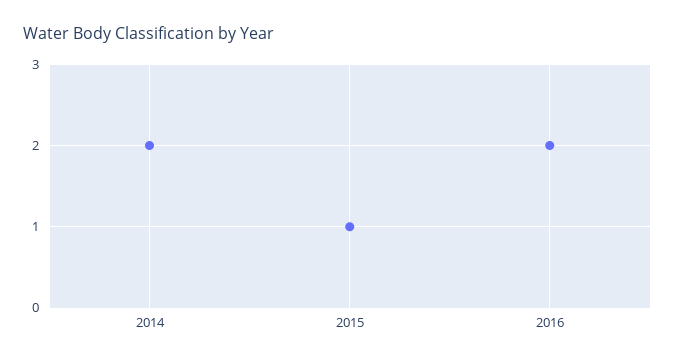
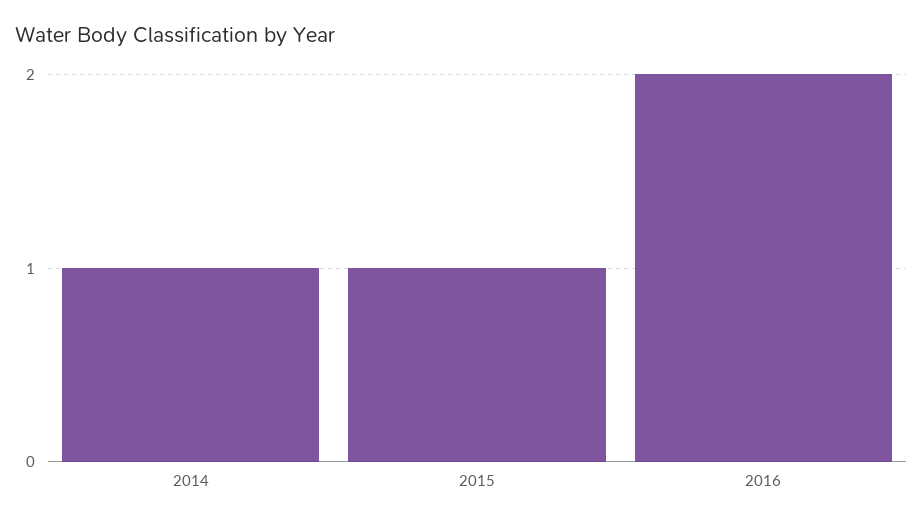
2014: 2 -> 1

